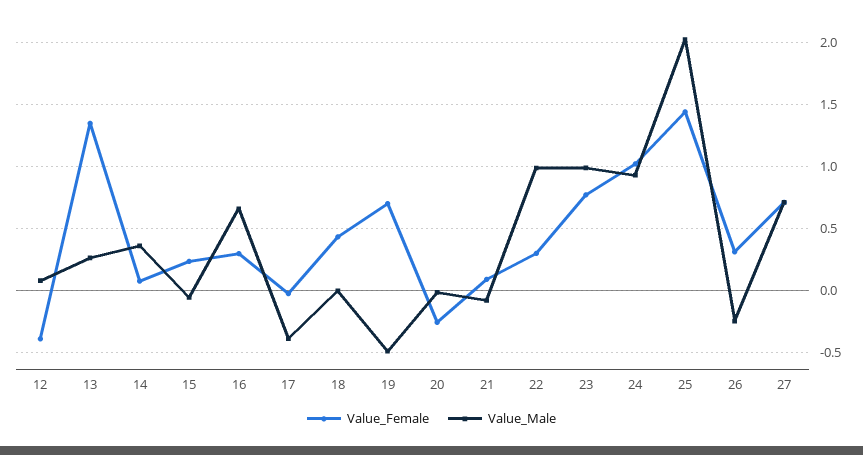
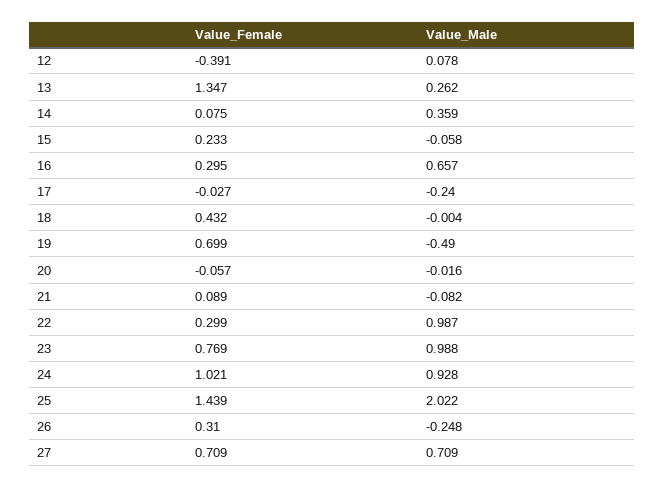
Value_Male, 17: -0.4 -> -0.24
Value_Female, 20: -0.25 -> -0.057

